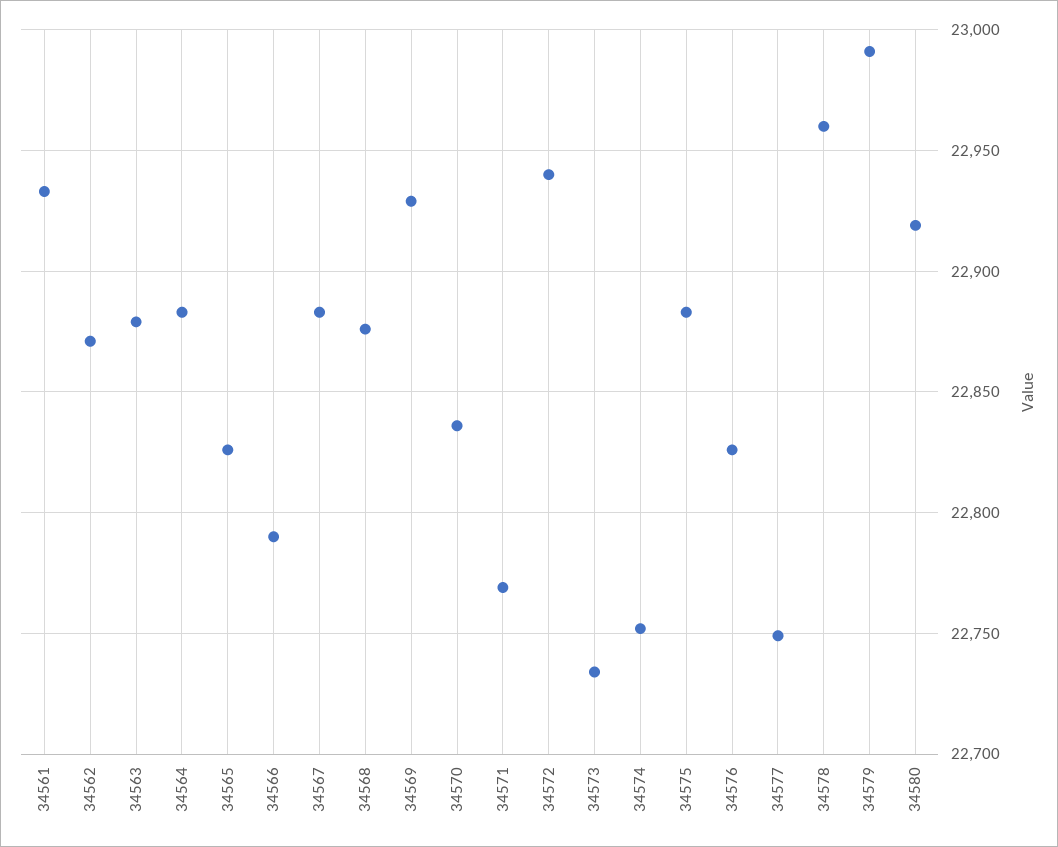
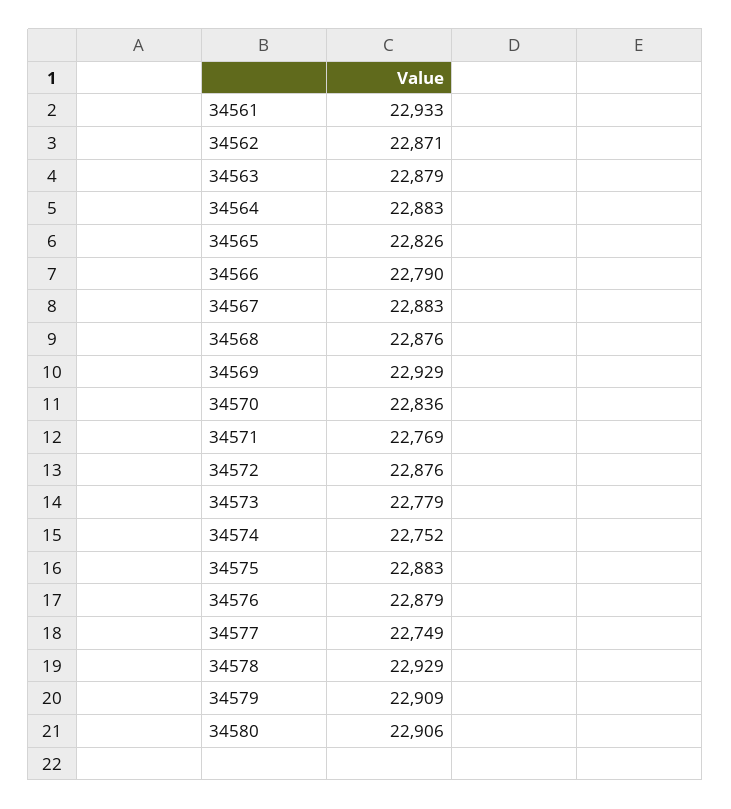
34572: 22940 -> 22876
34573: 22735 -> 22779
34576: 22825 -> 22879
34578: 22960 -> 22929
34579: 22990 -> 22909
34580: 22920 -> 22906

